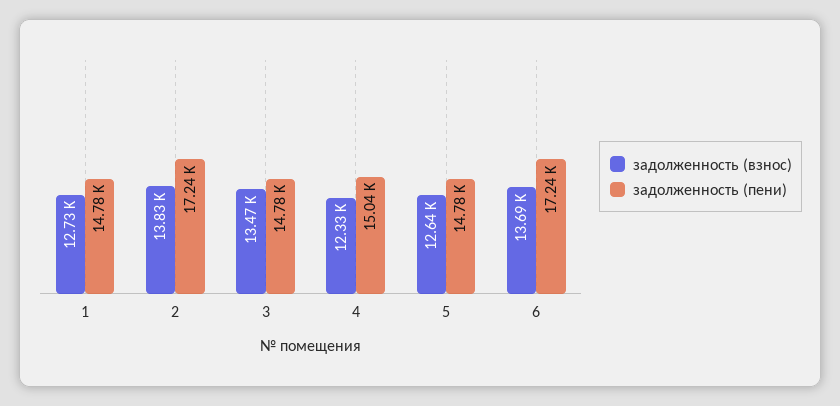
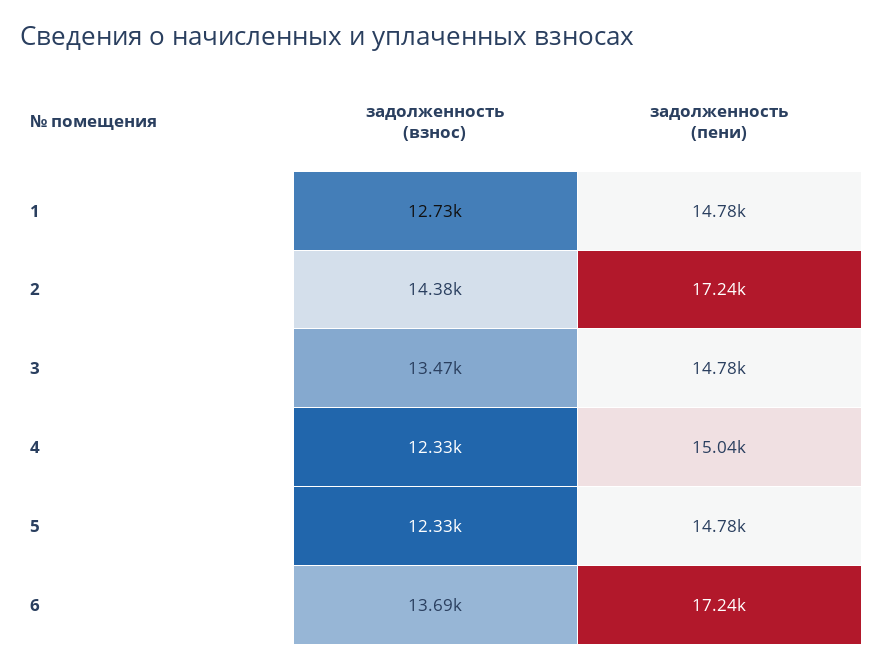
задолженность (взнос), 2: 13830 -> 14380
задолженность (взнос), 5: 12640 -> 12330

